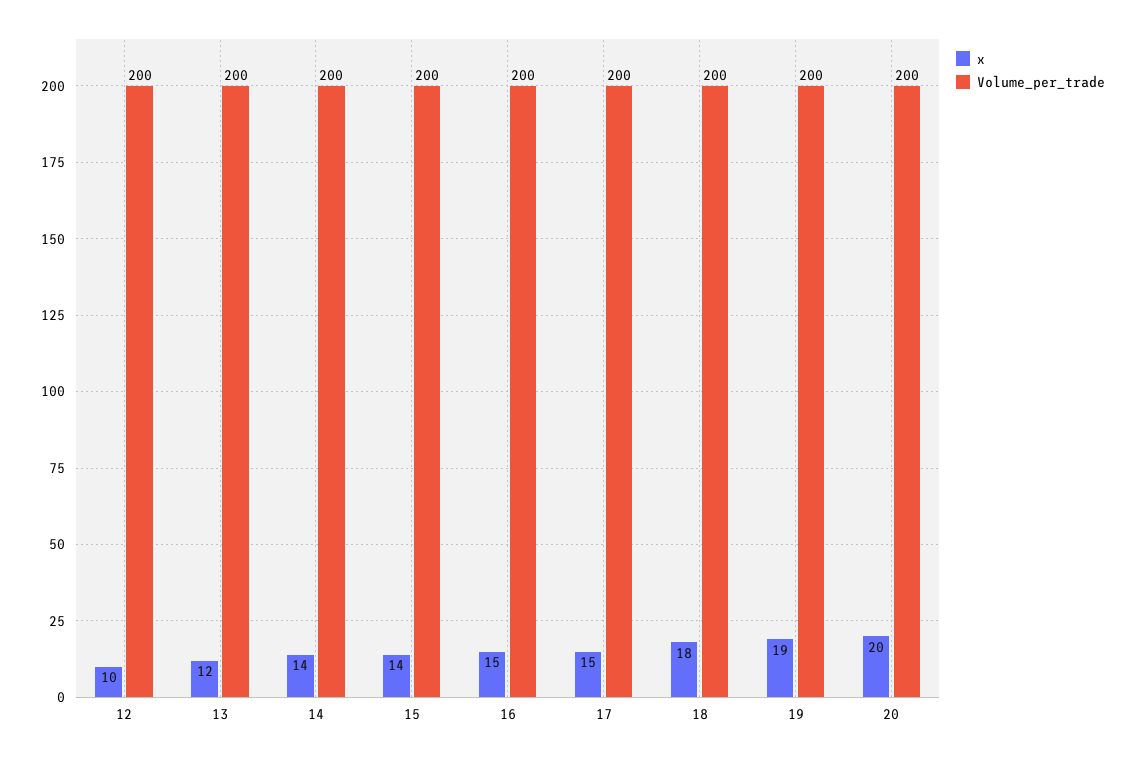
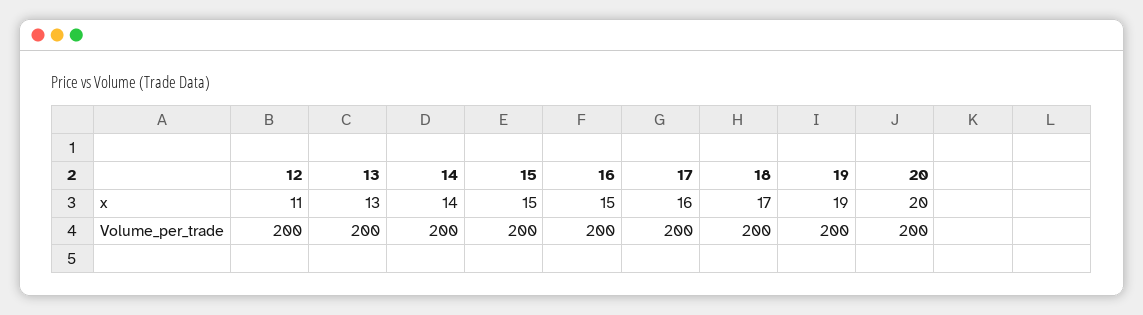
x, 12: 10 -> 11
x, 13: 12 -> 13
x, 15: 14 -> 15
x, 17: 15 -> 16
x, 18: 18 -> 17

